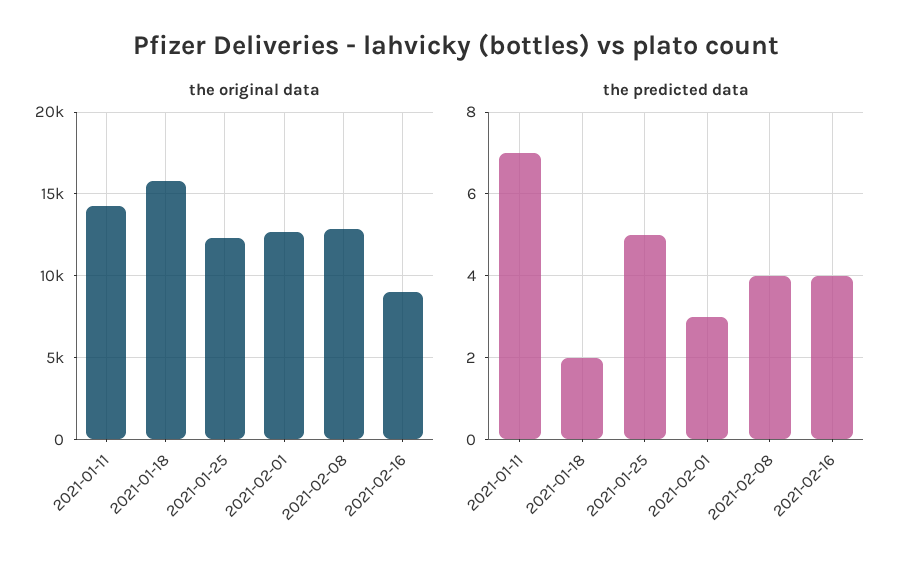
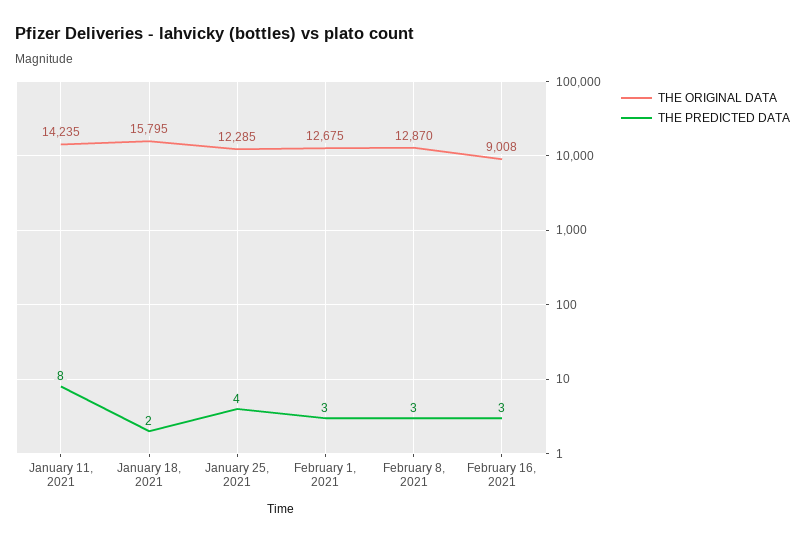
the predicted data, 2021-01-11: 7 -> 8
the predicted data, 2021-01-25: 5 -> 4
the predicted data, 2021-02-08: 4 -> 3
the predicted data, 2021-02-16: 4 -> 3

